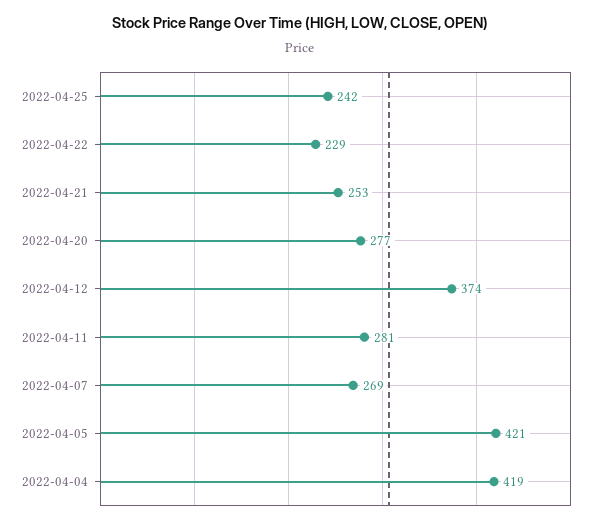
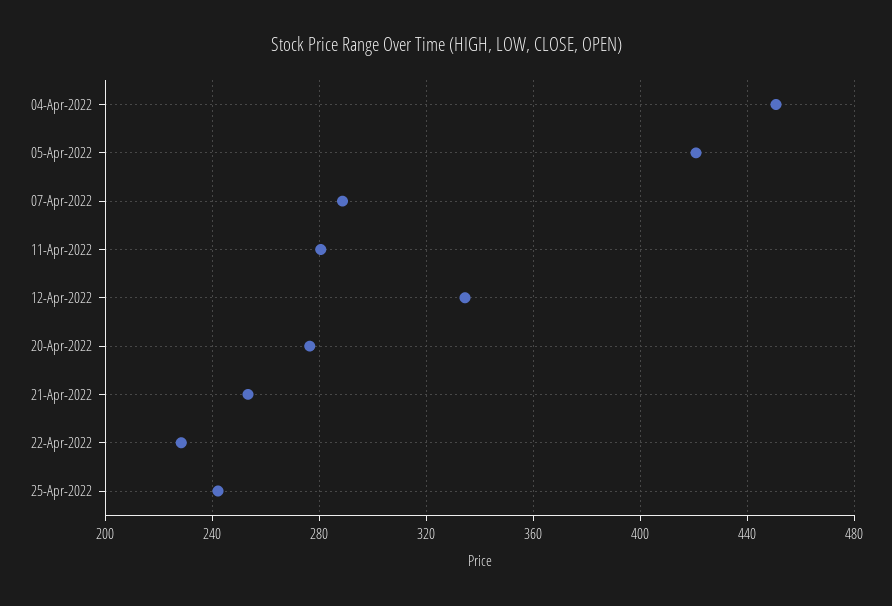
2022-04-12: 374 -> 335
2022-04-07: 269 -> 290
2022-04-04: 419 -> 450

